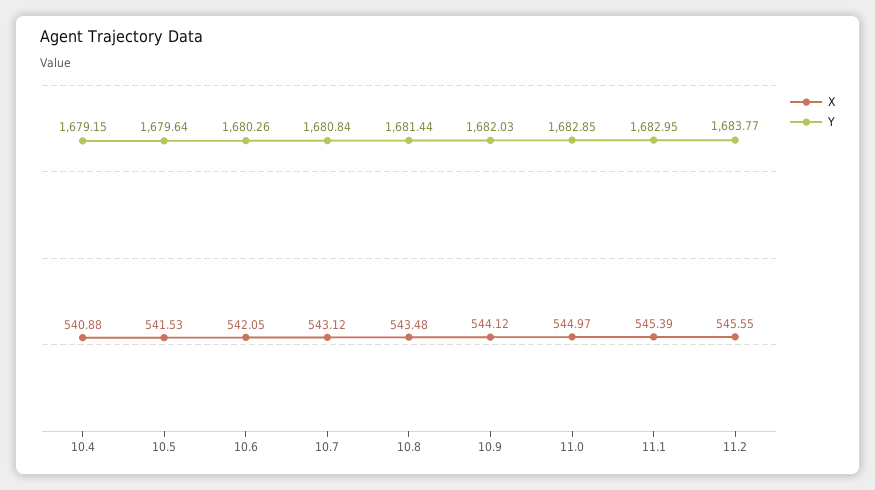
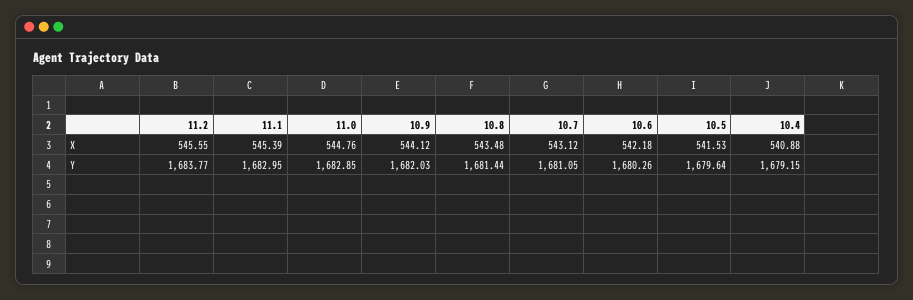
X, 10.6: 542.05 -> 542.18
Y, 10.7: 1680.84 -> 1681.05
X, 11.0: 544.97 -> 544.76

